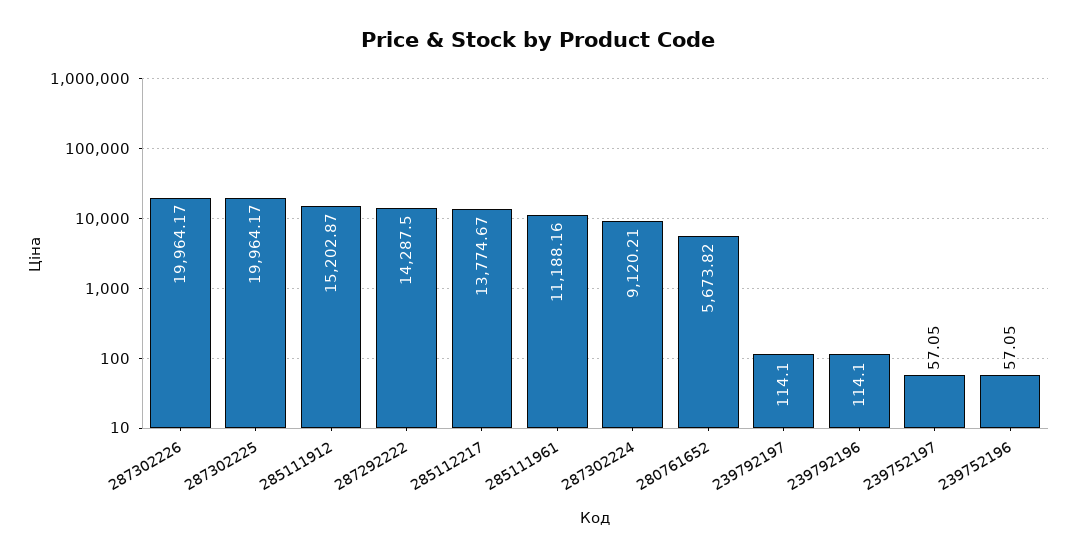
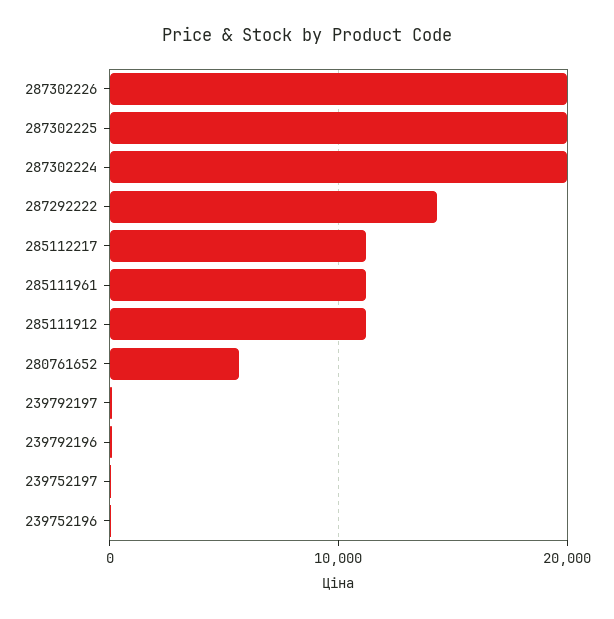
285111912: 15202.87 -> 11000
285112217: 13774.67 -> 11000
287302224: 9120.21 -> 20000

